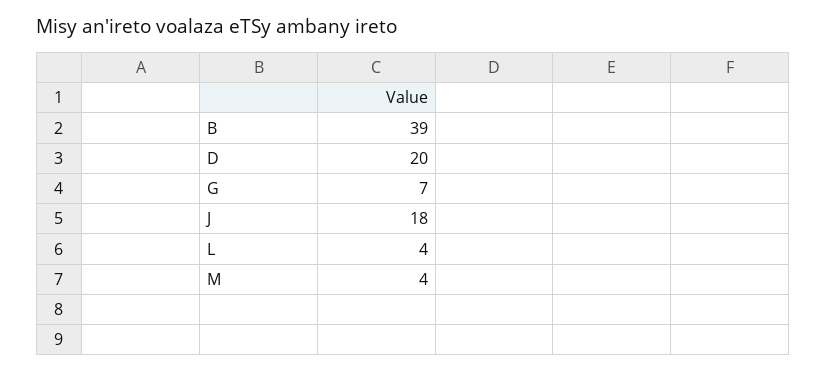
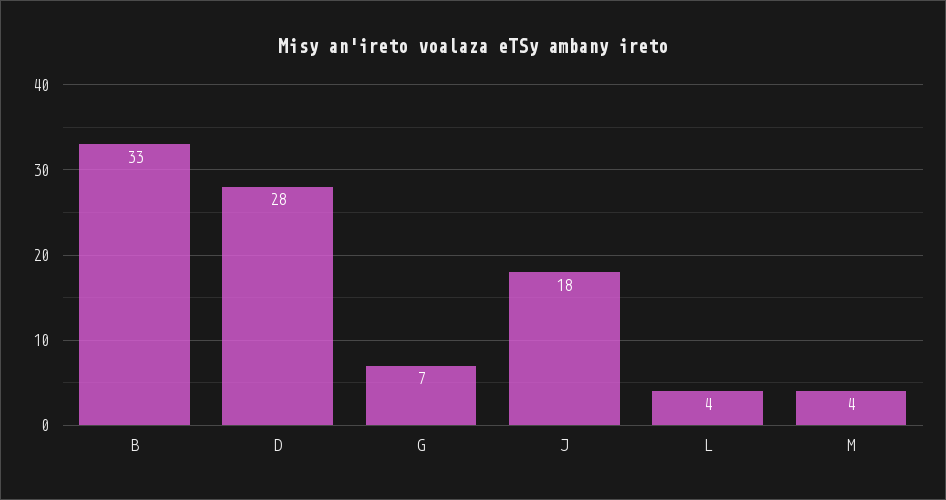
B: 39 -> 33
D: 20 -> 28

